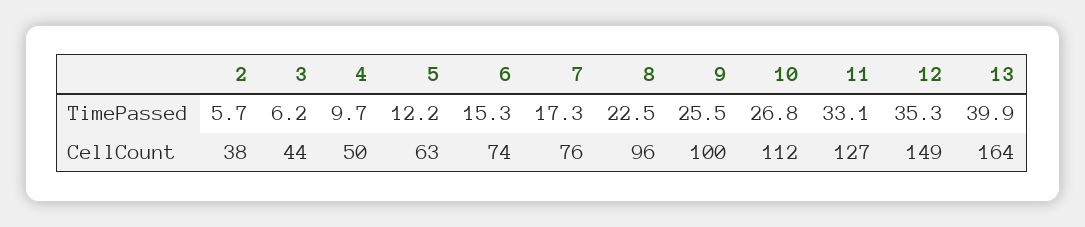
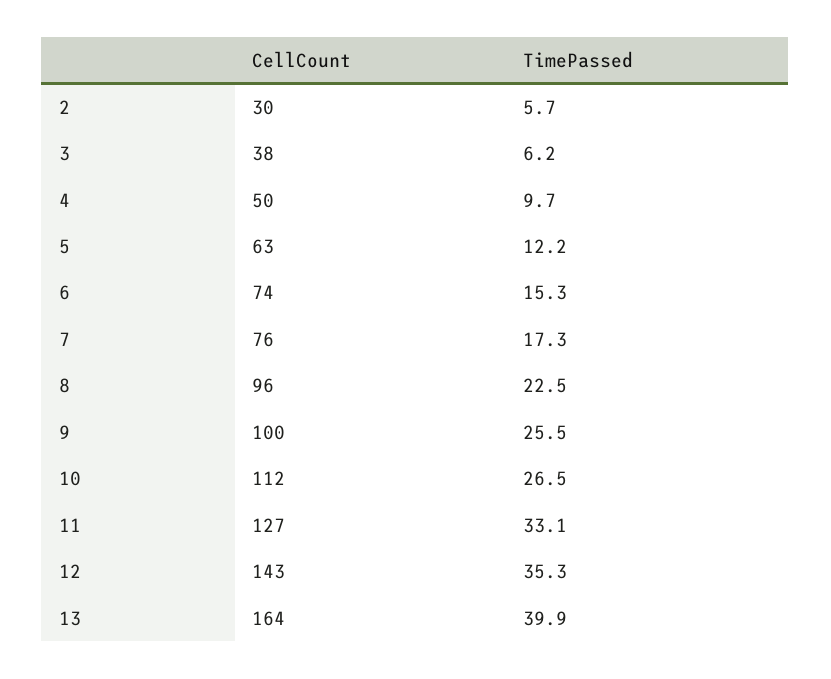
10, TimePassed: 26.8 -> 26.5
2, CellCount: 38 -> 30
3, CellCount: 44 -> 38
12, CellCount: 149 -> 143

